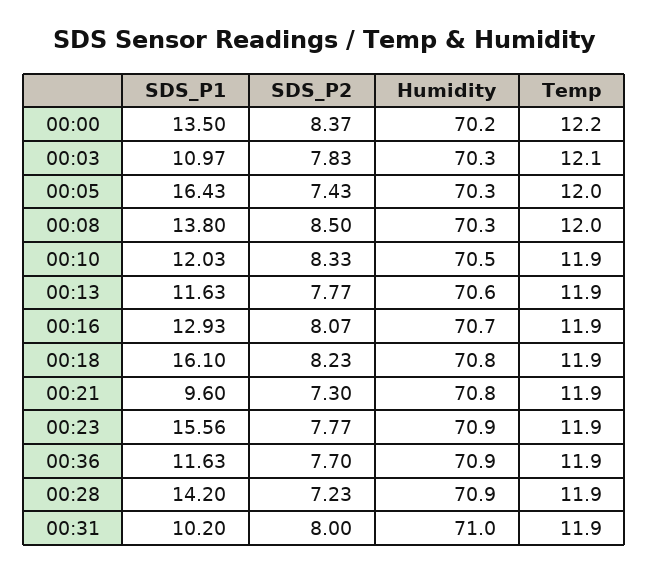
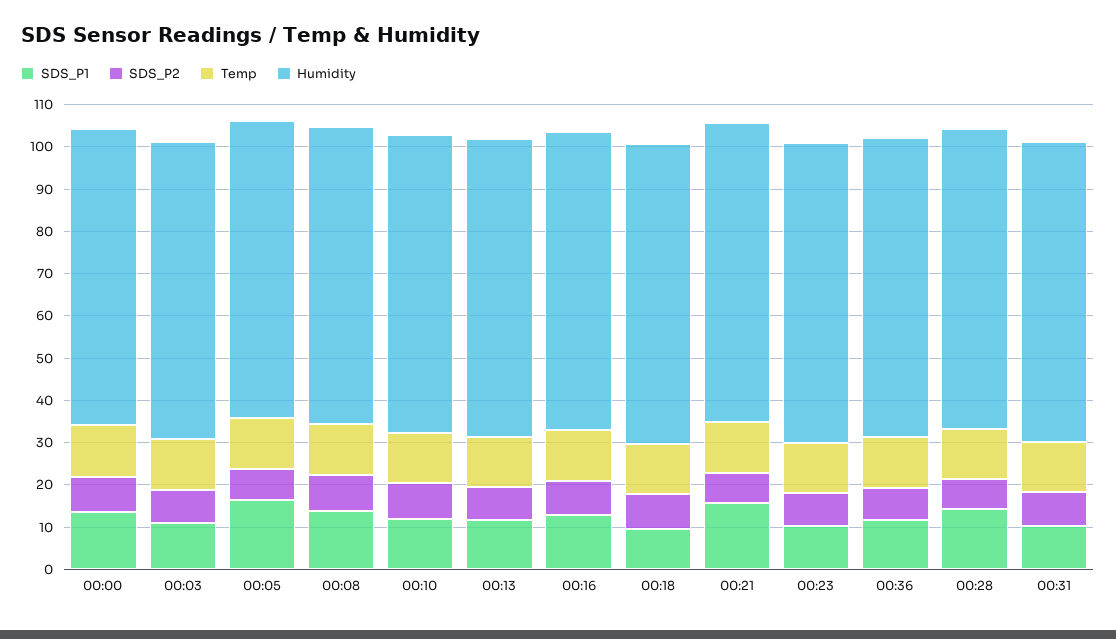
SDS_P1, 00:18: 16.1 -> 10
SDS_P1, 00:21: 9.6 -> 16
SDS_P1, 00:23: 15.56 -> 10

